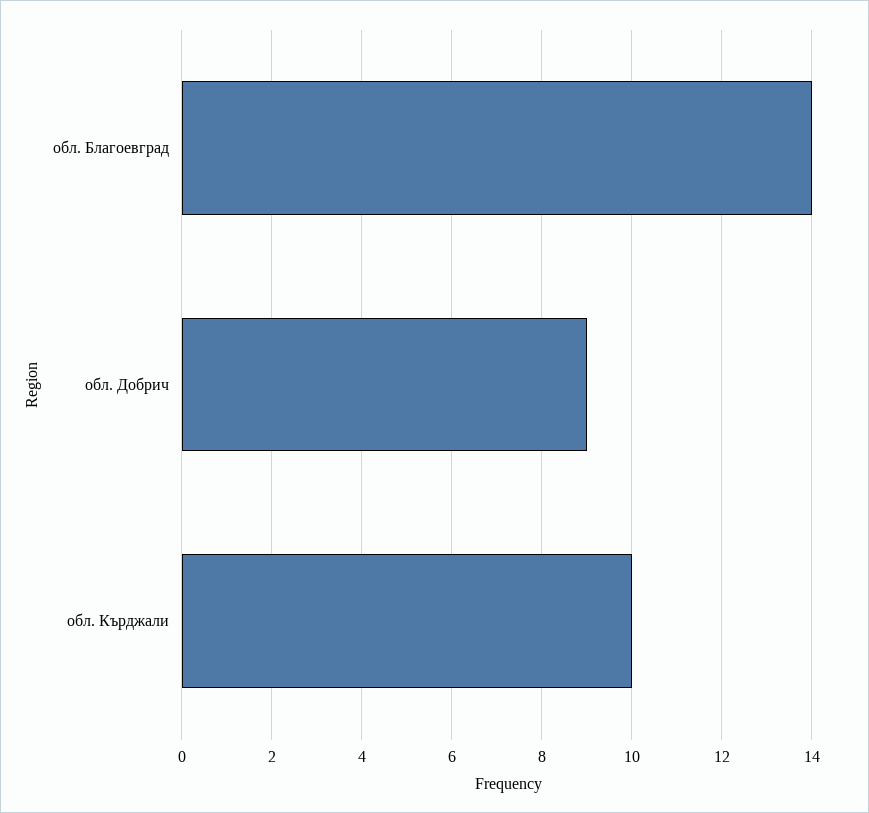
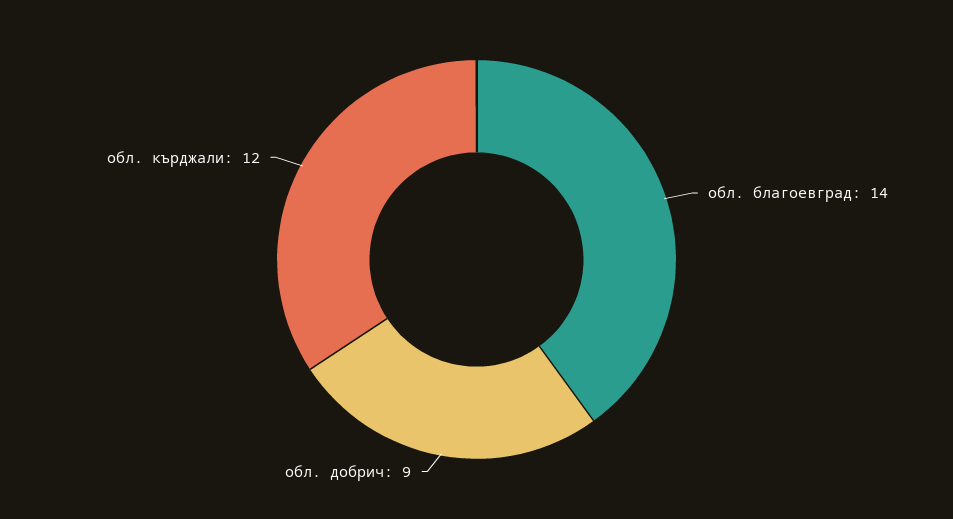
обл. Кърджали: 10 -> 12

